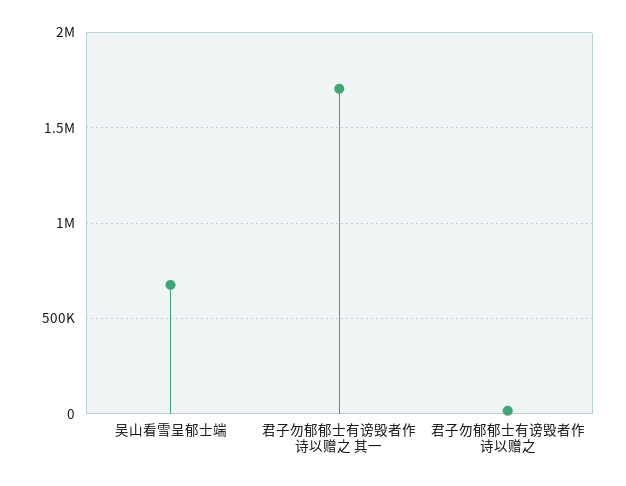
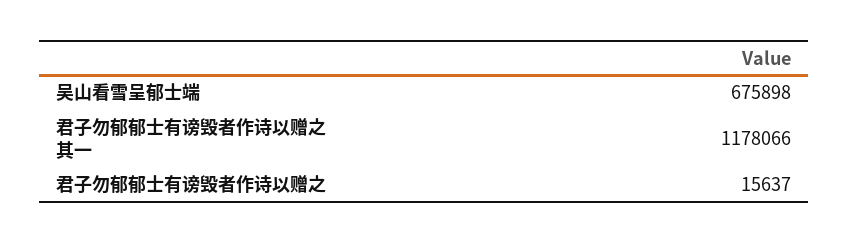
君子勿郁郁士有谤毁者作诗以赠之 其一: 1700000 -> 1178066

